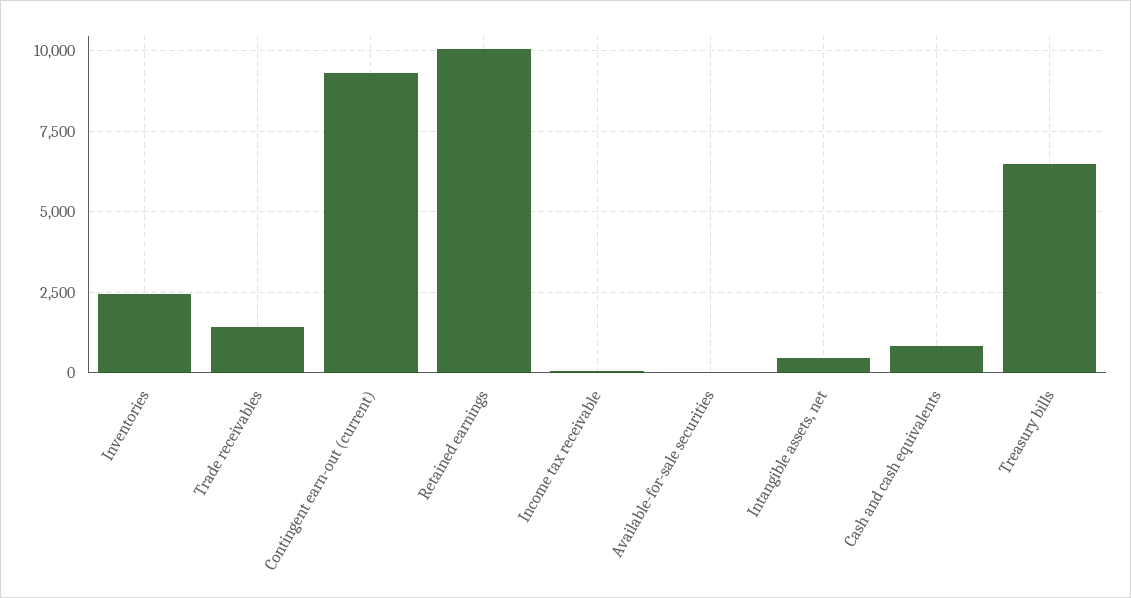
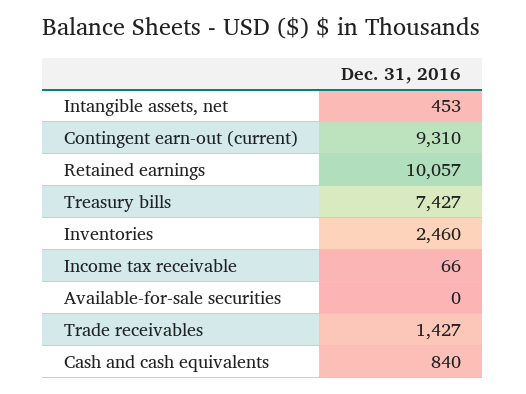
Treasury bills: 6500 -> 7427

